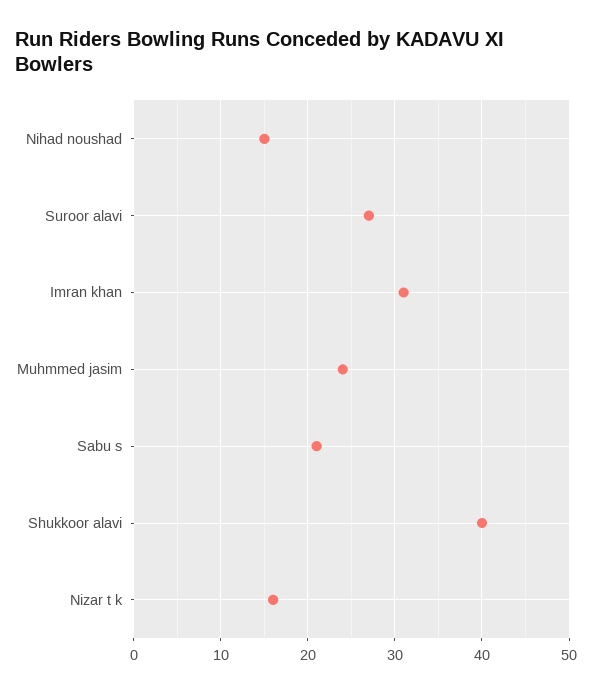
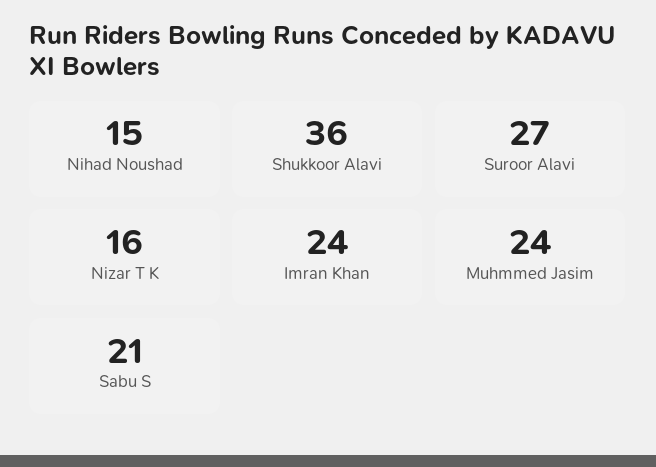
Imran khan: 31 -> 24
Shukkoor alavi: 40 -> 36

